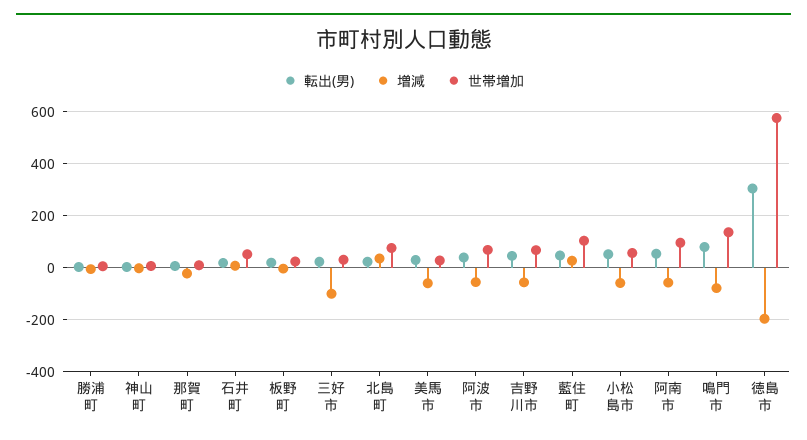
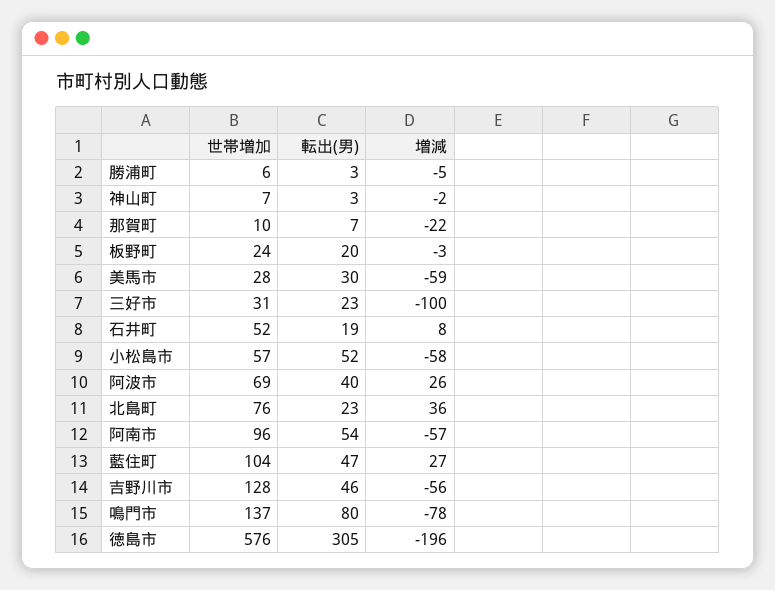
増減, 阿波市: -50 -> 26
世帯増加, 吉野川市: 75 -> 128

